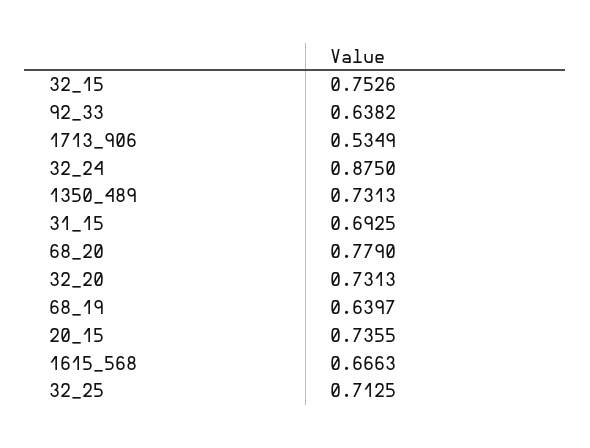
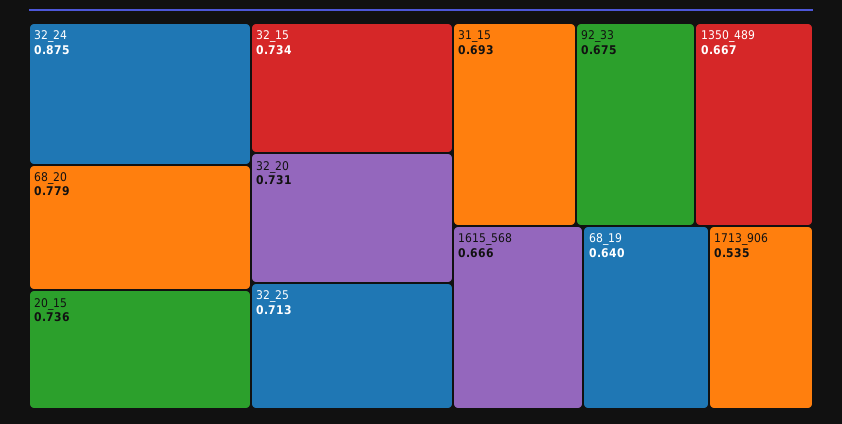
32_15: 0.7526 -> 0.734
92_33: 0.6382 -> 0.675
1350_489: 0.7313 -> 0.667

